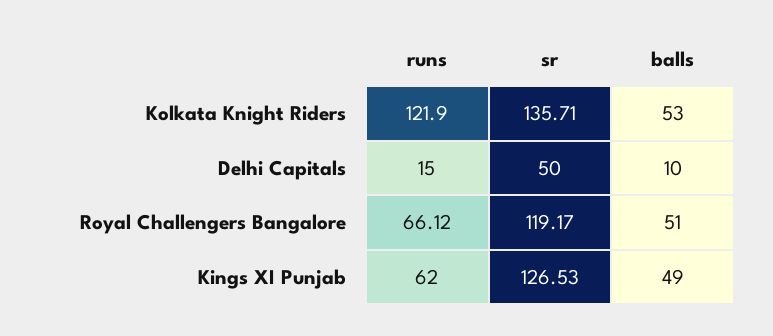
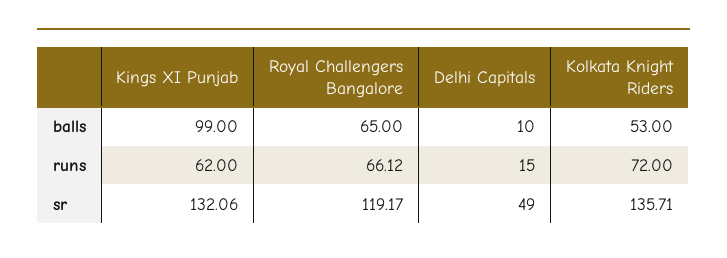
runs, Kolkata Knight Riders: 121.9 -> 72
sr, Delhi Capitals: 50 -> 49
balls, Royal Challengers Bangalore: 51 -> 65
sr, Kings XI Punjab: 126.53 -> 132.06
balls, Kings XI Punjab: 49 -> 99

